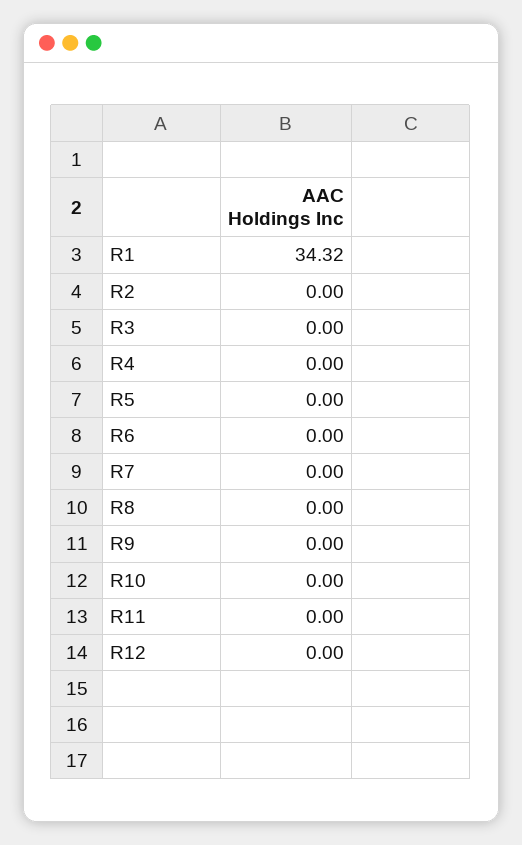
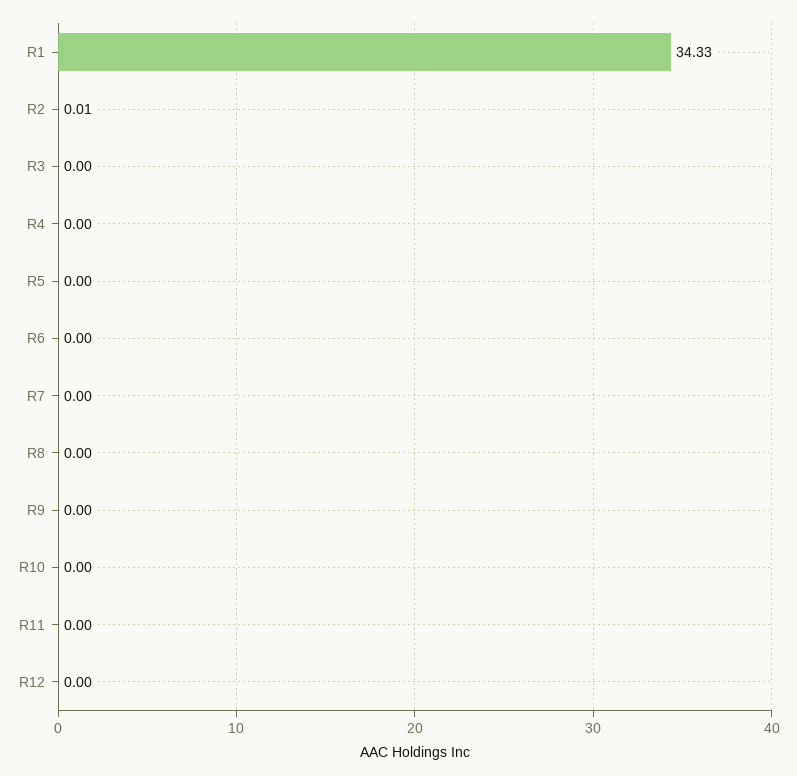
R1: 34.32 -> 34.33
R2: 0 -> 0.01

